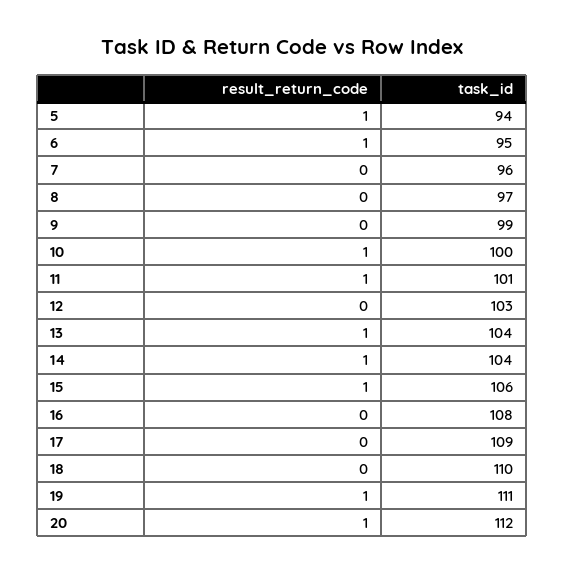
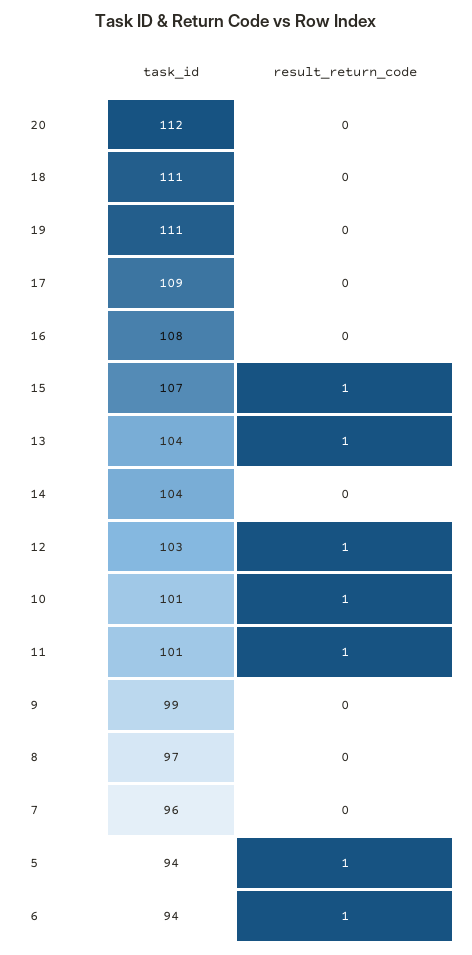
task_id, 6: 95 -> 94
task_id, 10: 100 -> 101
result_return_code, 12: 0 -> 1
result_return_code, 14: 1 -> 0
task_id, 15: 106 -> 107
task_id, 18: 110 -> 111
result_return_code, 19: 1 -> 0
result_return_code, 20: 1 -> 0

